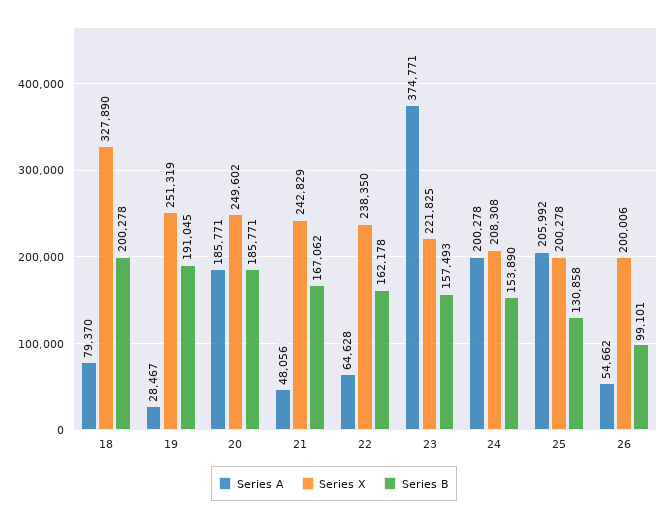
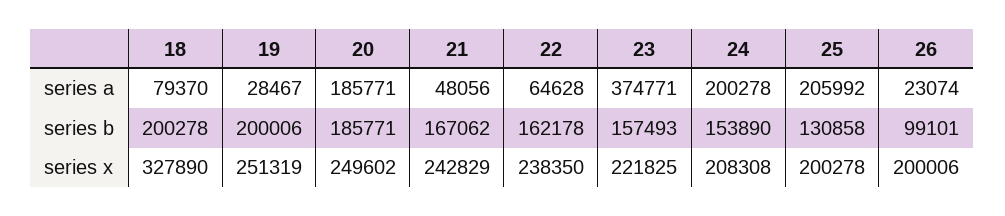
Series B, 19: 191045 -> 200006
Series A, 26: 54662 -> 23074

